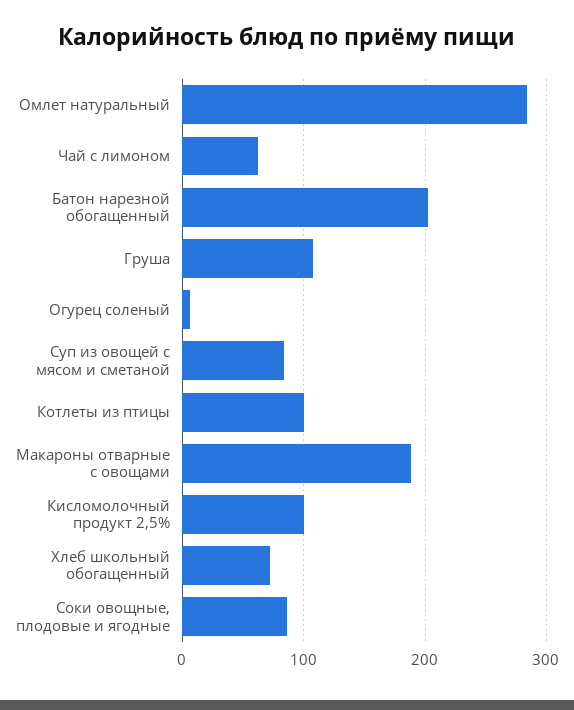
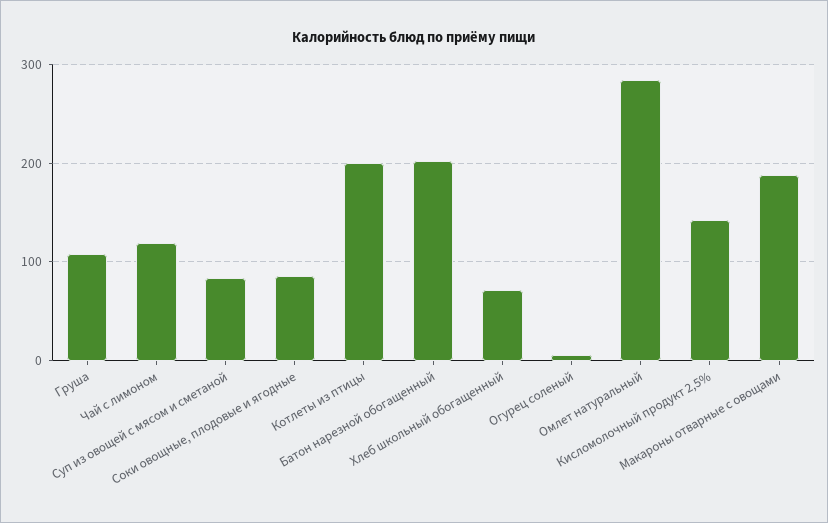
Чай с лимоном: 60 -> 120
Котлеты из птицы: 100 -> 200
Кисломолочный продукт 2,5%: 100 -> 140

